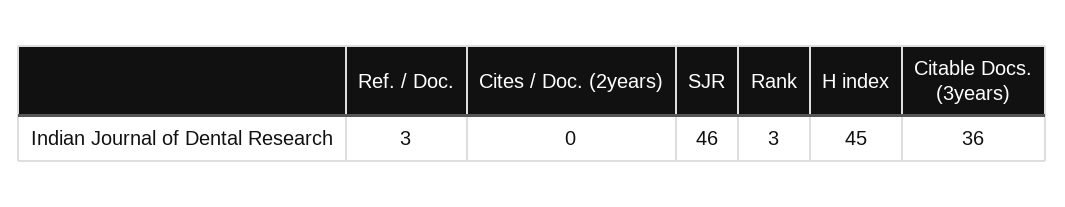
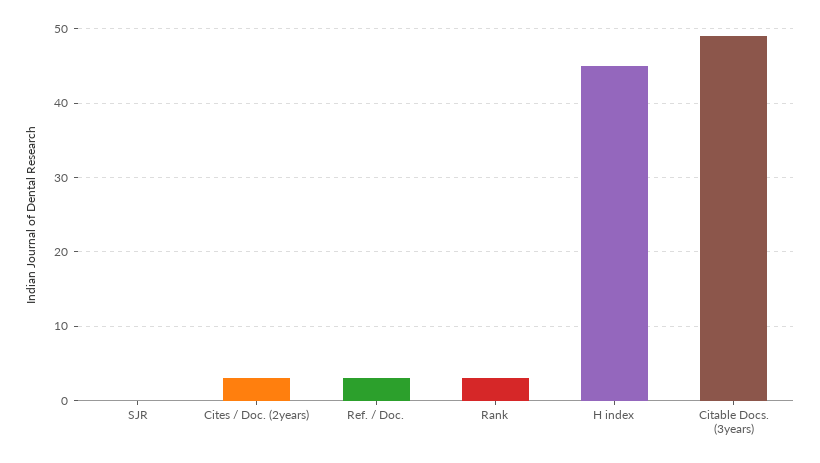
Cites / Doc. (2years): 0 -> 3
SJR: 46 -> 0
Citable Docs. (3years): 36 -> 49

